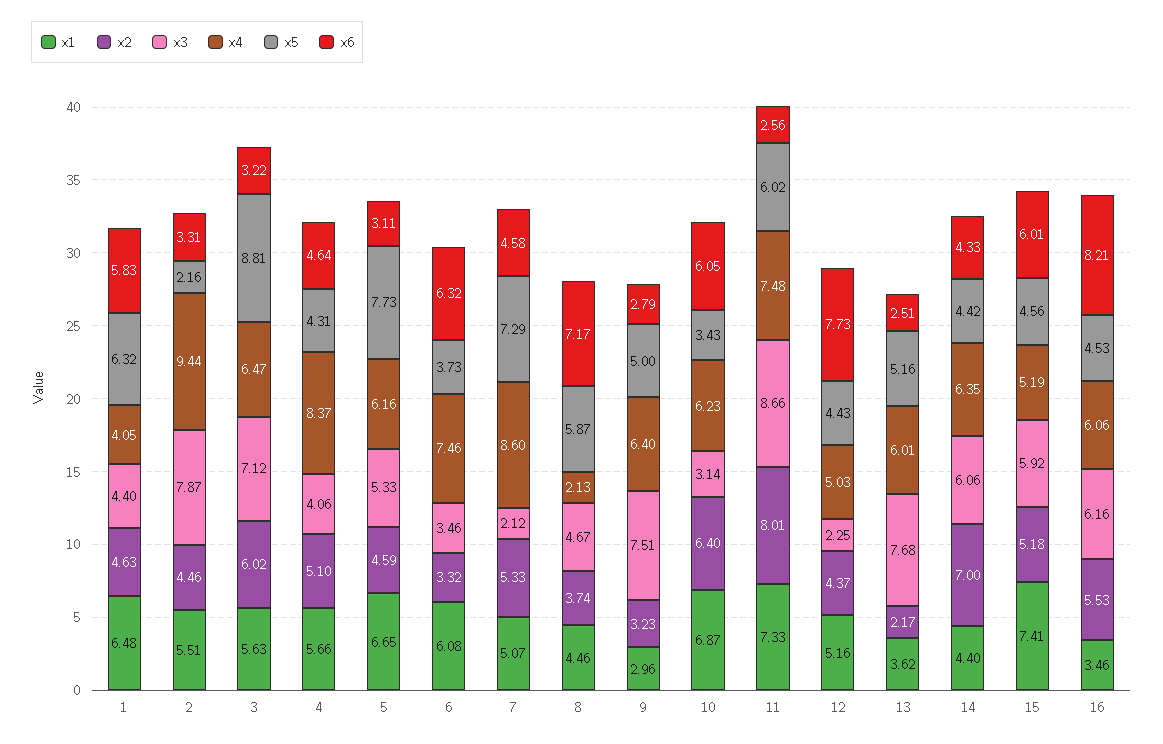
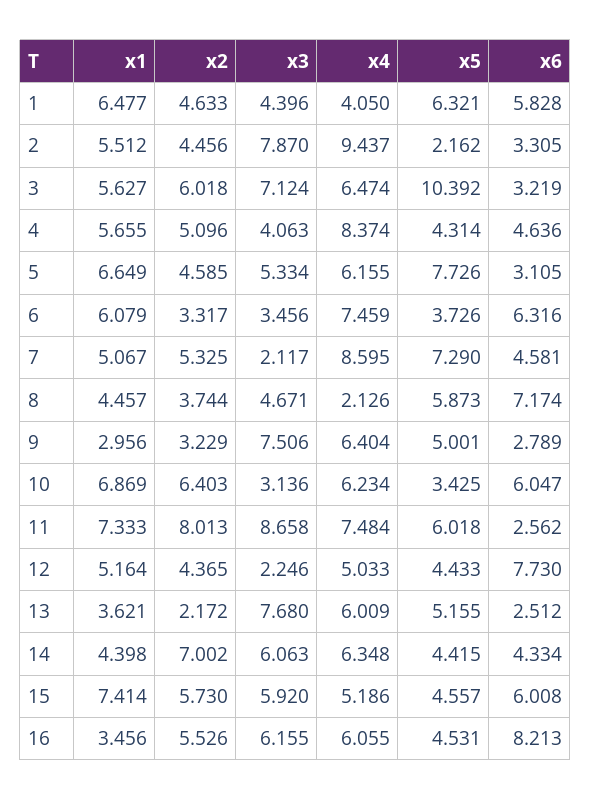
x5, 3: 8.81 -> 10.392
x2, 15: 5.18 -> 5.73

